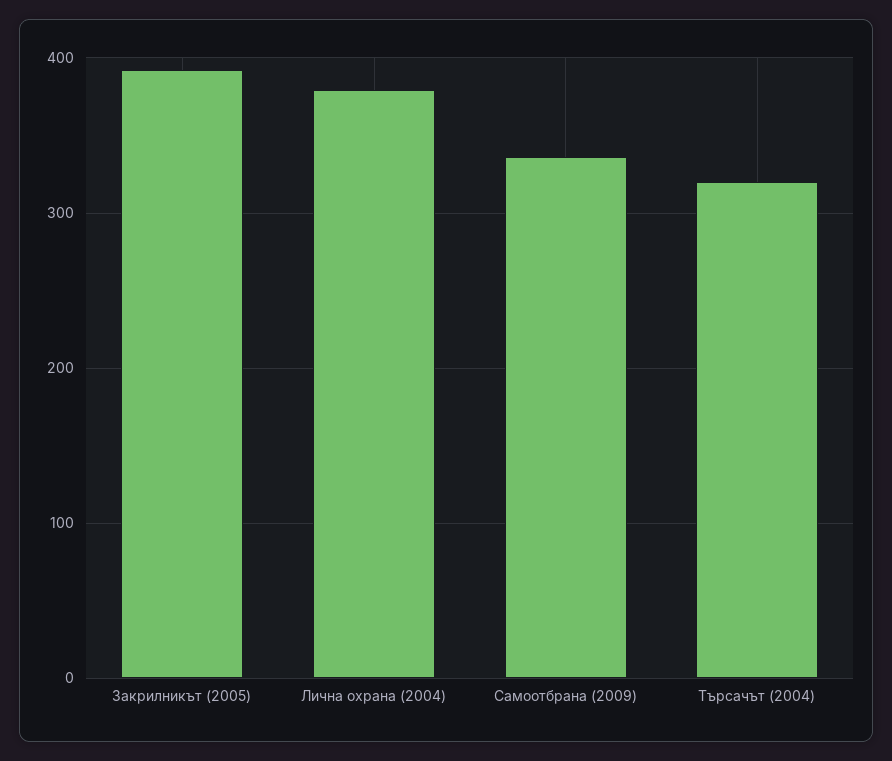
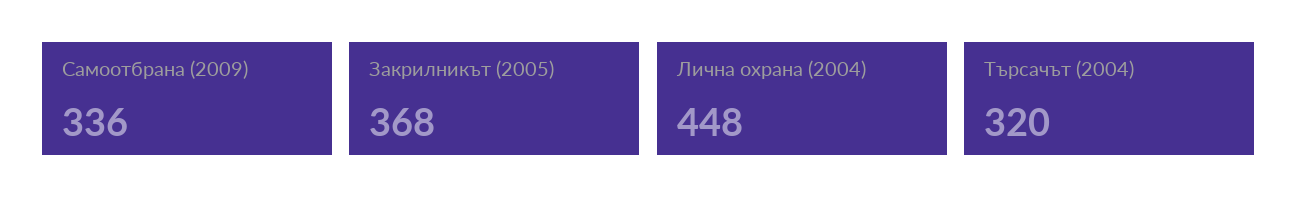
Закрилникът (2005): 390 -> 368
Лична охрана (2004): 380 -> 448

